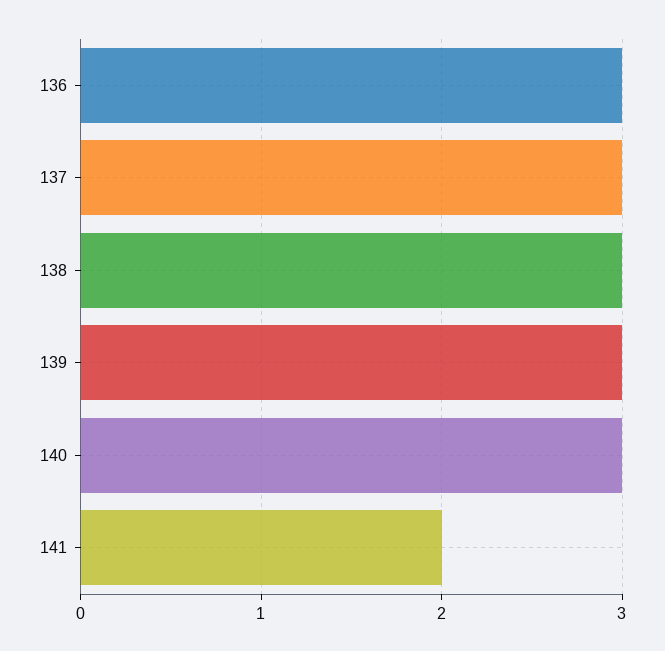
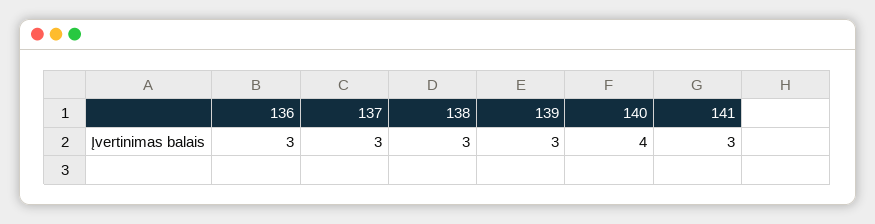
140: 3 -> 4
141: 2 -> 3

